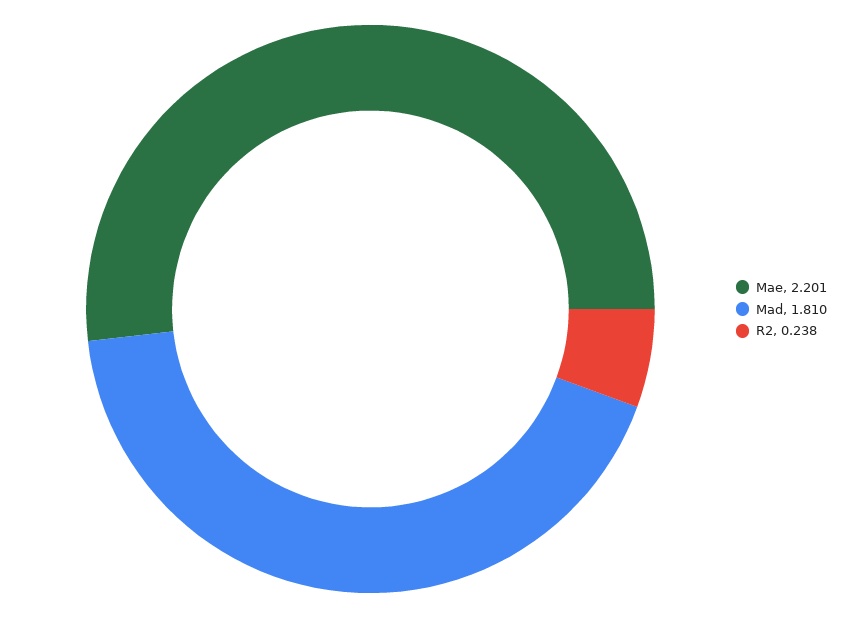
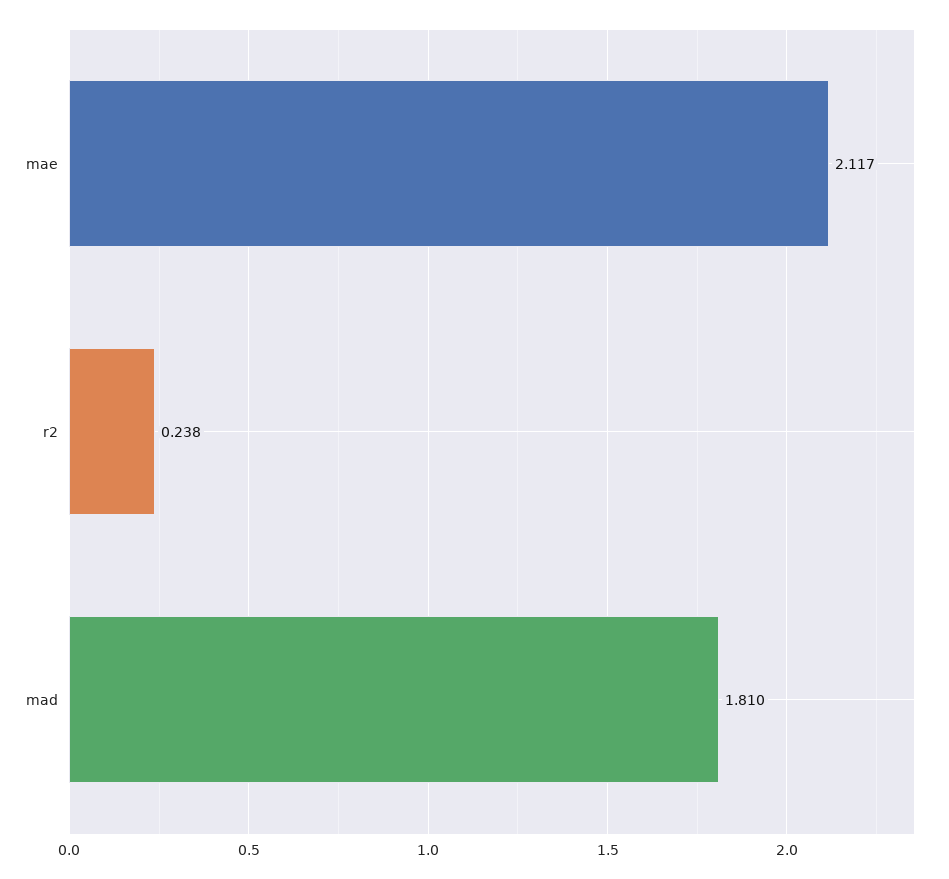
Mae: 2.201 -> 2.117

